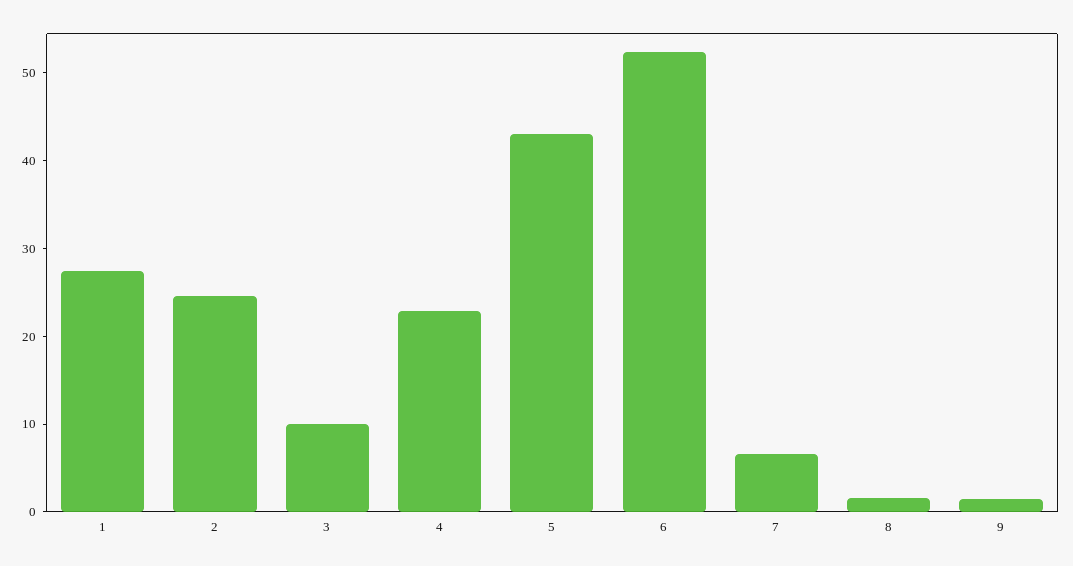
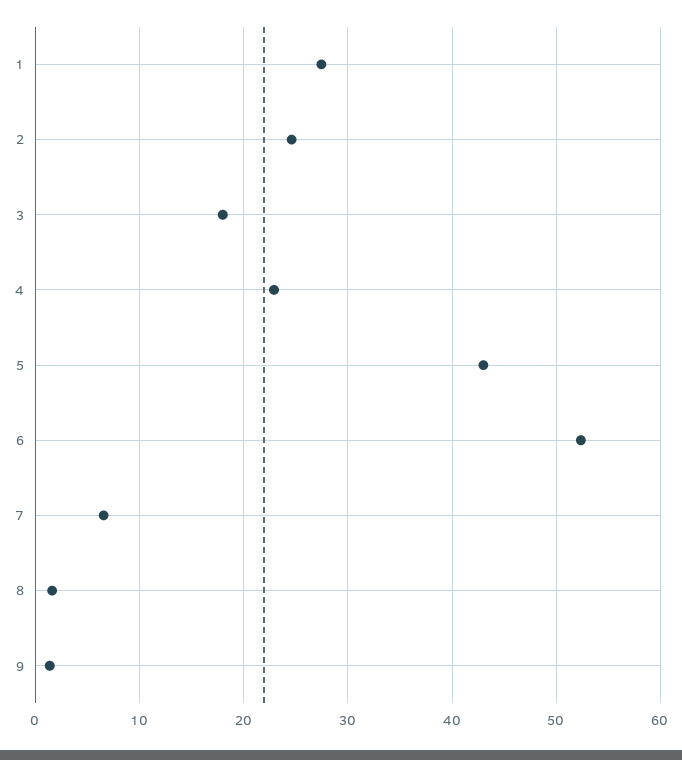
3: 10 -> 18

